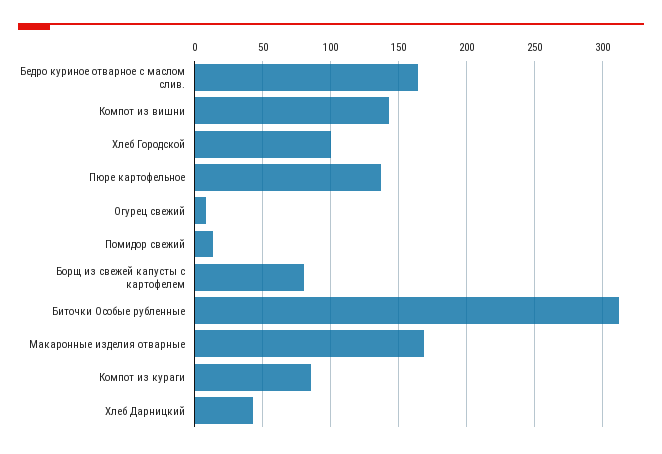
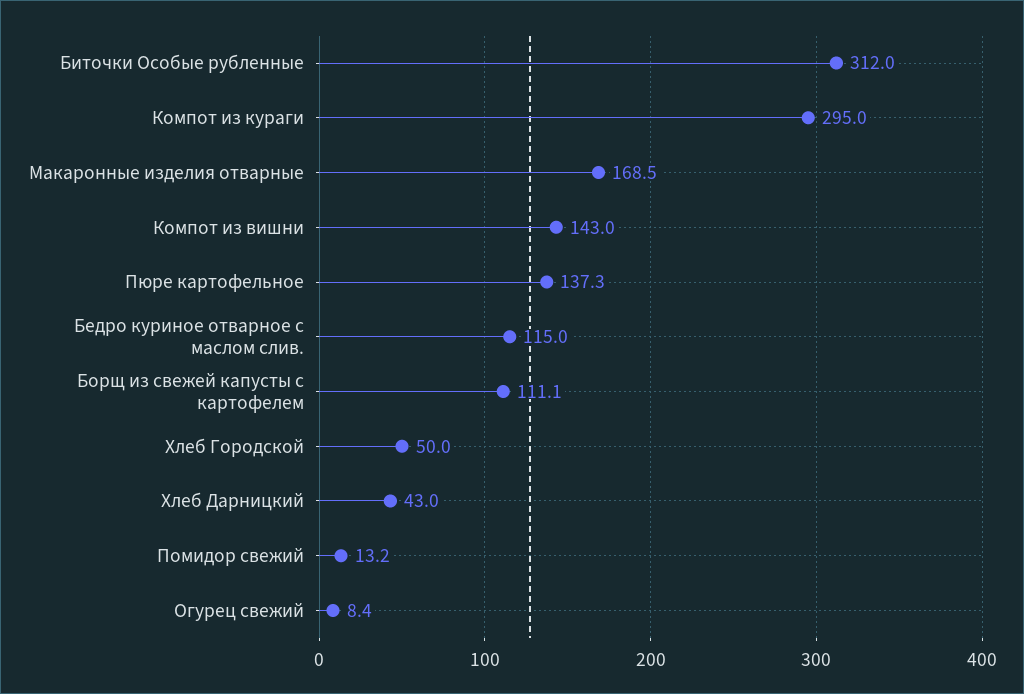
Бедро куриное отварное с маслом слив.: 165 -> 115
Хлеб Городской: 100 -> 50
Борщ из свежей капусты с картофелем: 80 -> 111.1
Компот из кураги: 85 -> 295

